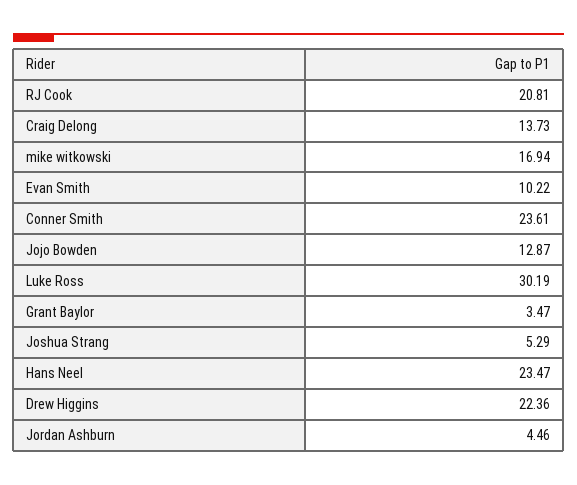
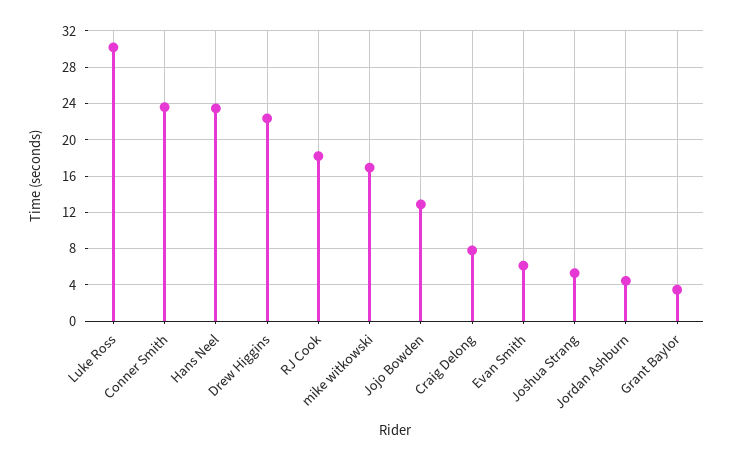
RJ Cook: 20.81 -> 18
Craig Delong: 13.73 -> 8
Evan Smith: 10.22 -> 6

